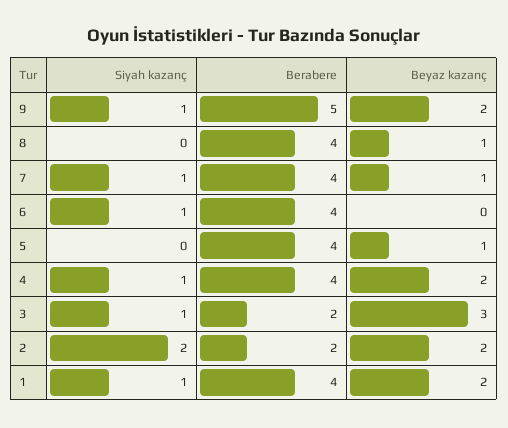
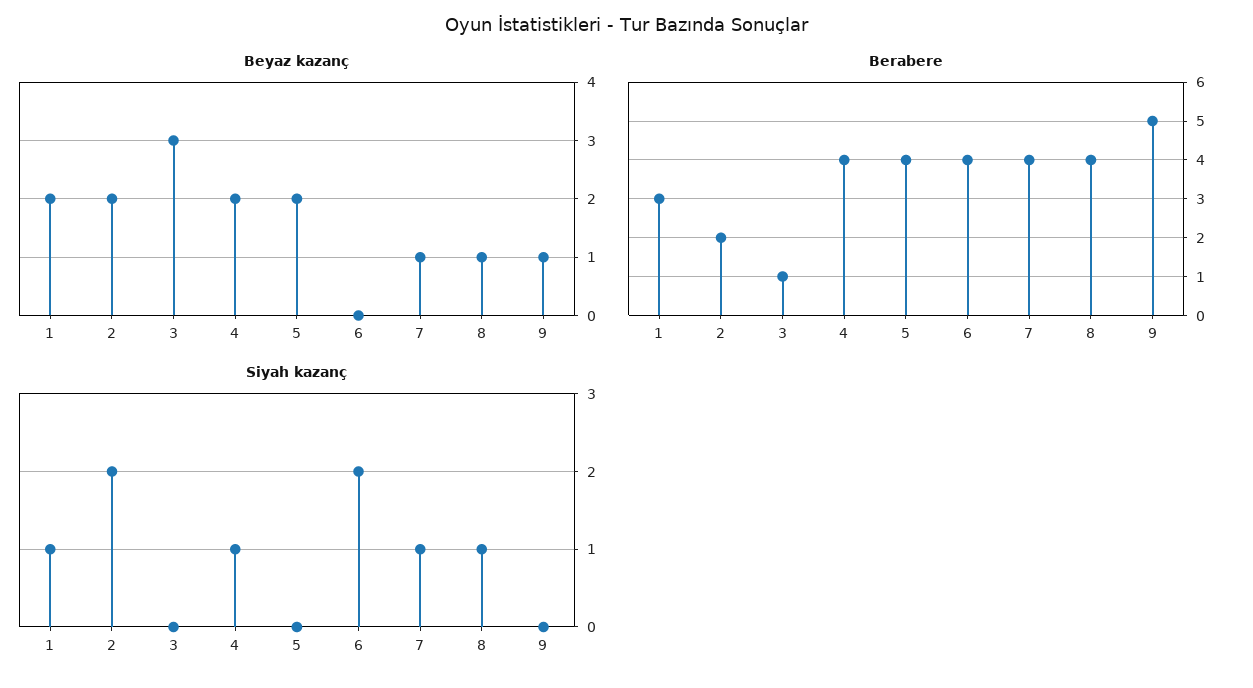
Siyah kazanç, 9: 1 -> 0
Beyaz kazanç, 9: 2 -> 1
Siyah kazanç, 8: 0 -> 1
Siyah kazanç, 6: 1 -> 2
Beyaz kazanç, 5: 1 -> 2
Siyah kazanç, 3: 1 -> 0
Berabere, 3: 2 -> 1
Berabere, 1: 4 -> 3

